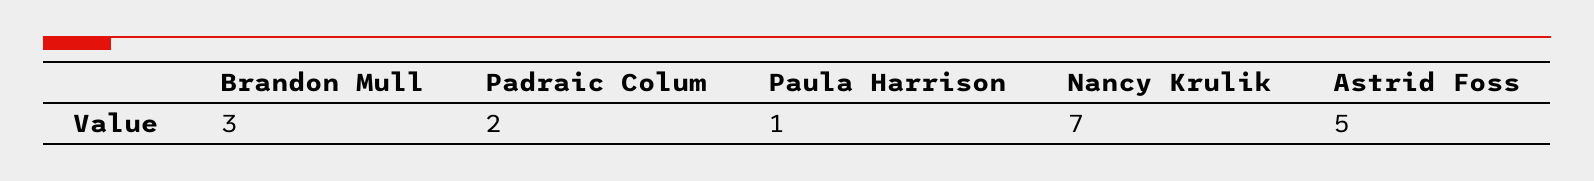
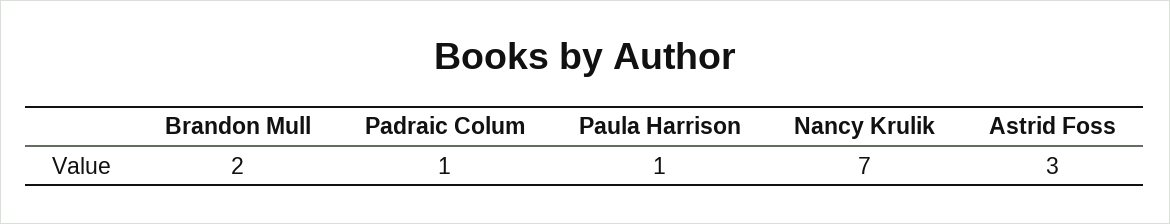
Brandon Mull: 3 -> 2
Padraic Colum: 2 -> 1
Astrid Foss: 5 -> 3

